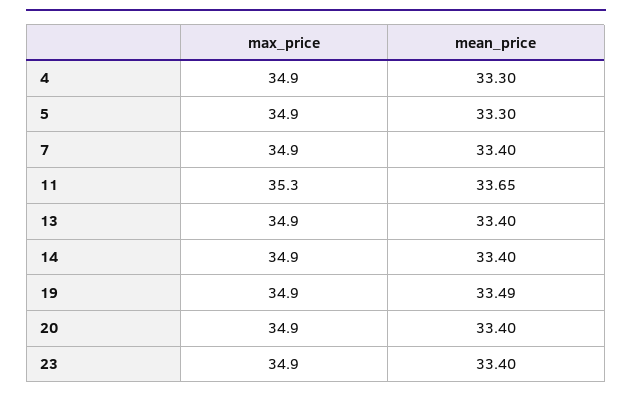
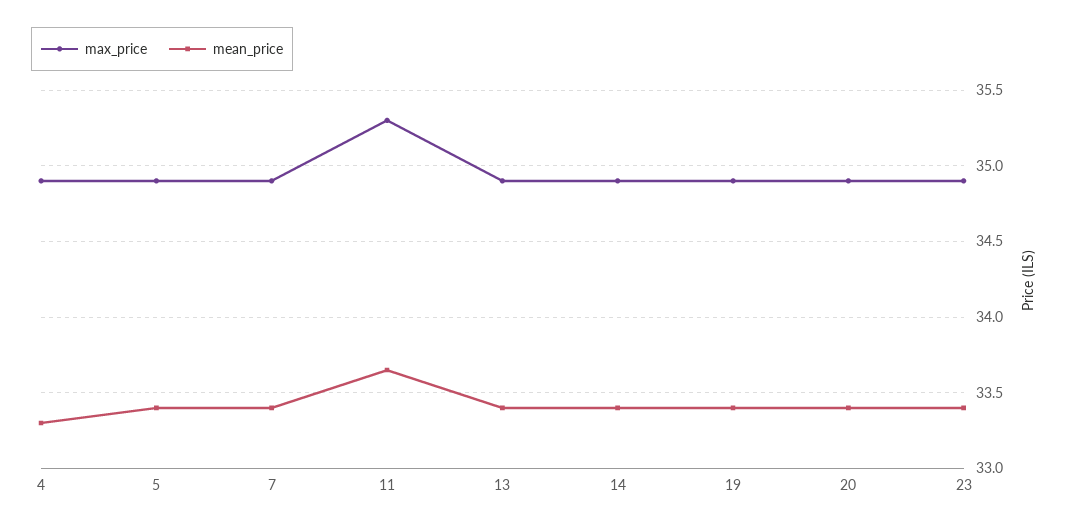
mean_price, 5: 33.3 -> 33.4
mean_price, 19: 33.49 -> 33.4

